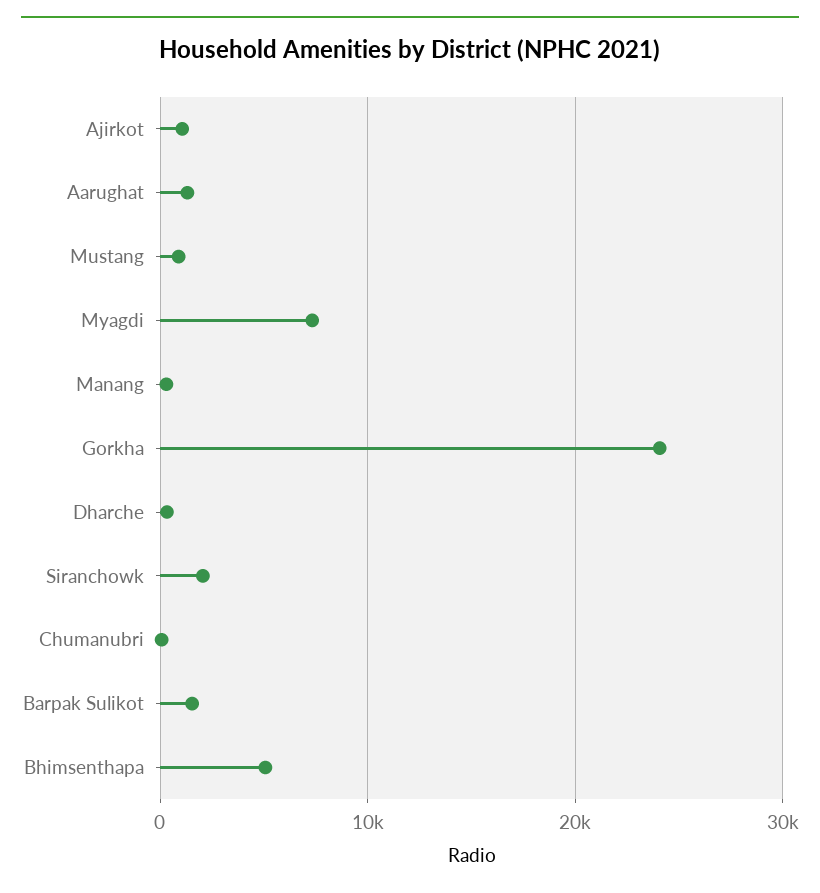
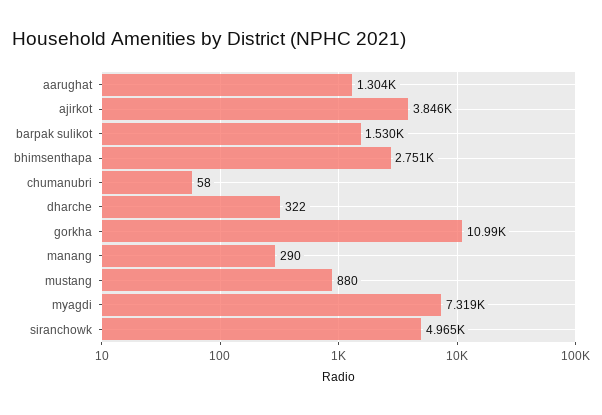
Ajirkot: 1000 -> 3846
Gorkha: 24000 -> 10990
Siranchowk: 2000 -> 4965
Bhimsenthapa: 5000 -> 2751

